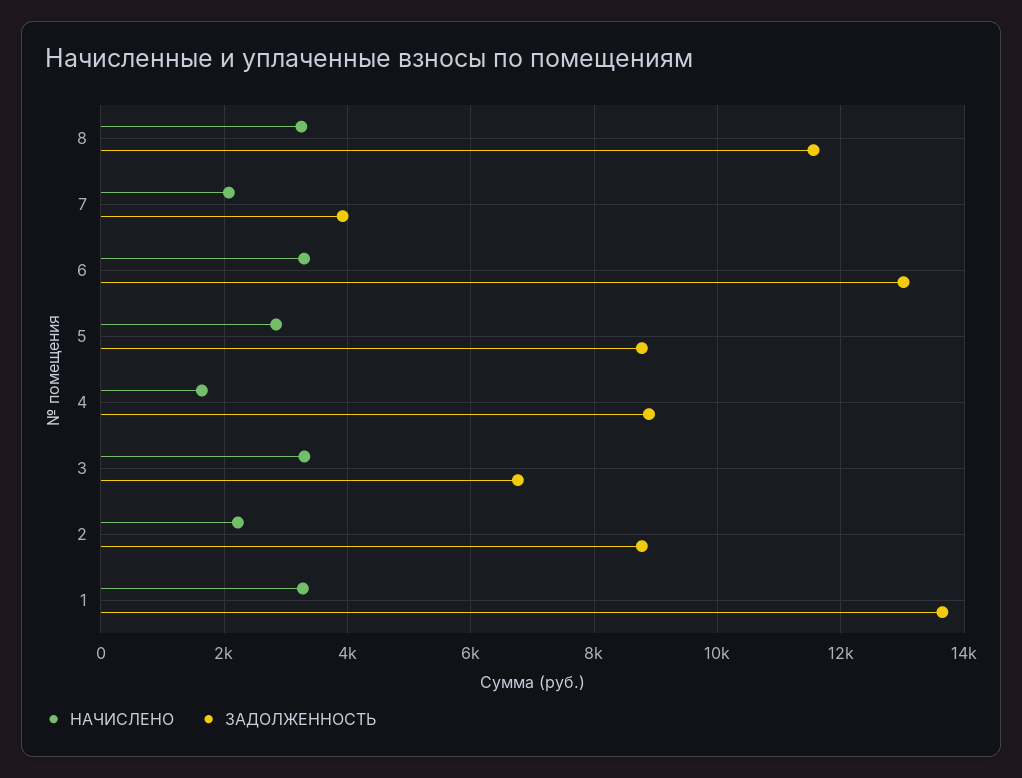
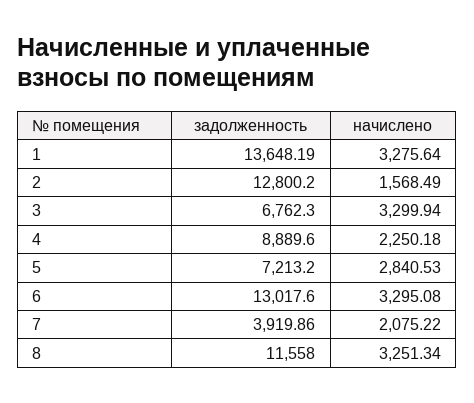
ЗАДОЛЖЕННОСТЬ, 5: 8800 -> 7213.2
НАЧИСЛЕНО, 4: 1600 -> 2250.18
НАЧИСЛЕНО, 2: 2200 -> 1568.49
ЗАДОЛЖЕННОСТЬ, 2: 8800 -> 12800.2

